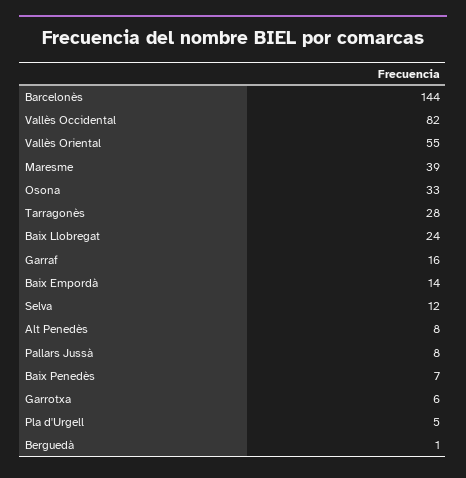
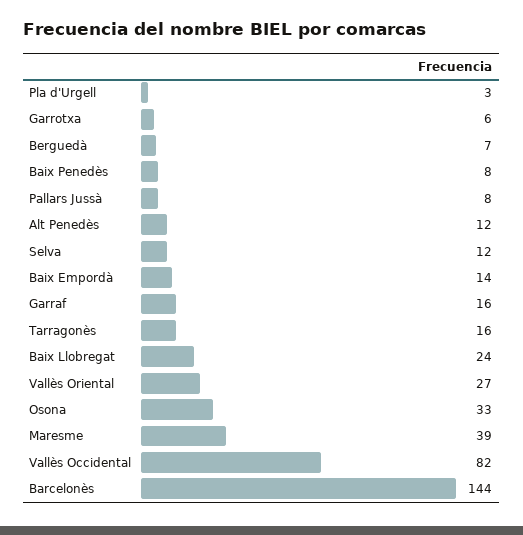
Vallès Oriental: 55 -> 27
Tarragonès: 28 -> 16
Alt Penedès: 8 -> 12
Baix Penedès: 7 -> 8
Pla d'Urgell: 5 -> 3
Berguedà: 1 -> 7

